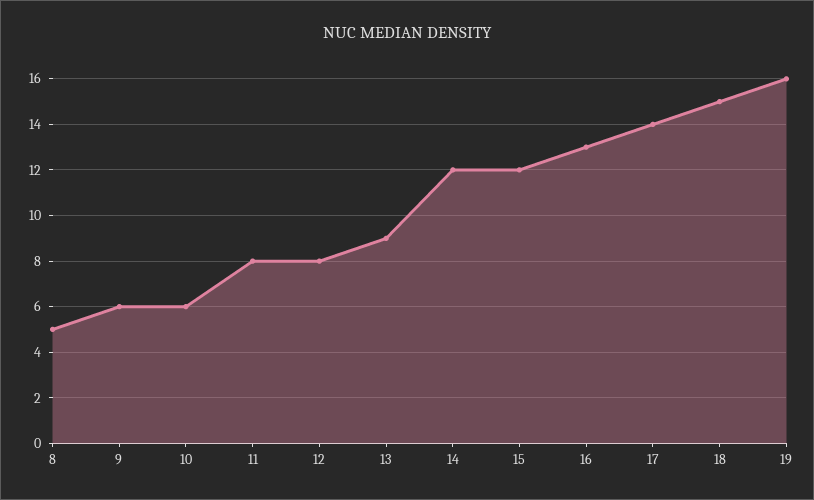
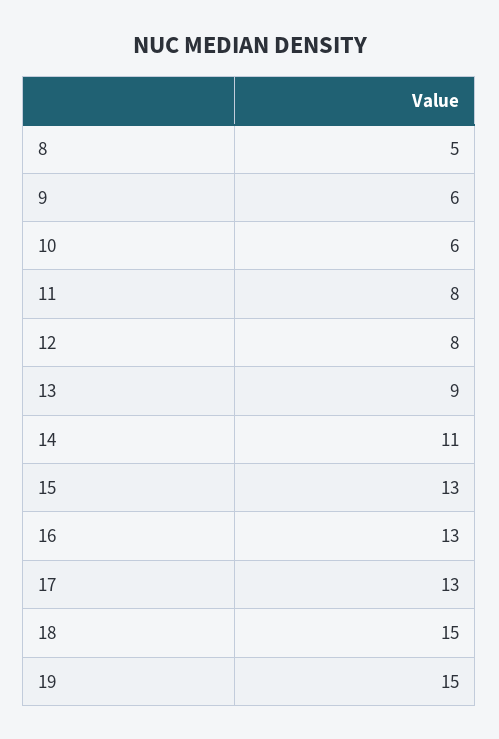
14: 12 -> 11
15: 12 -> 13
17: 14 -> 13
19: 16 -> 15

